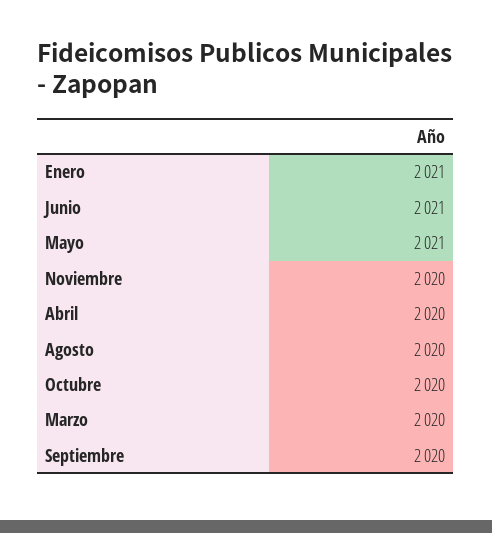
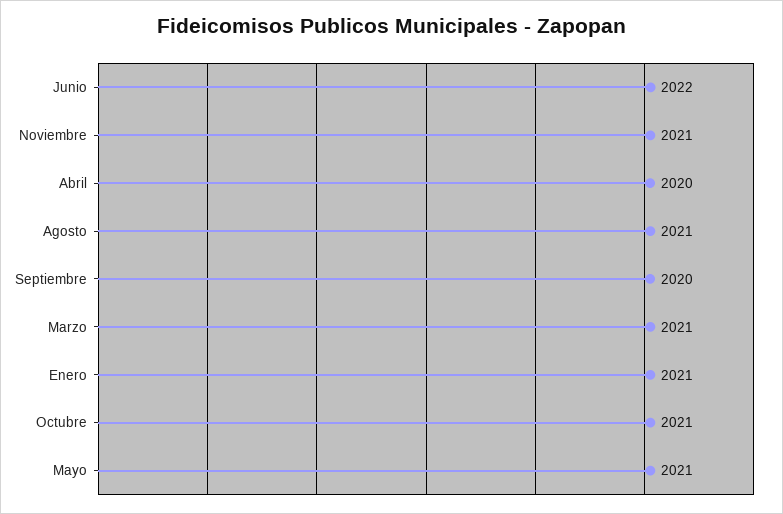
Junio: 2021 -> 2022
Noviembre: 2020 -> 2021
Agosto: 2020 -> 2021
Octubre: 2020 -> 2021
Marzo: 2020 -> 2021

